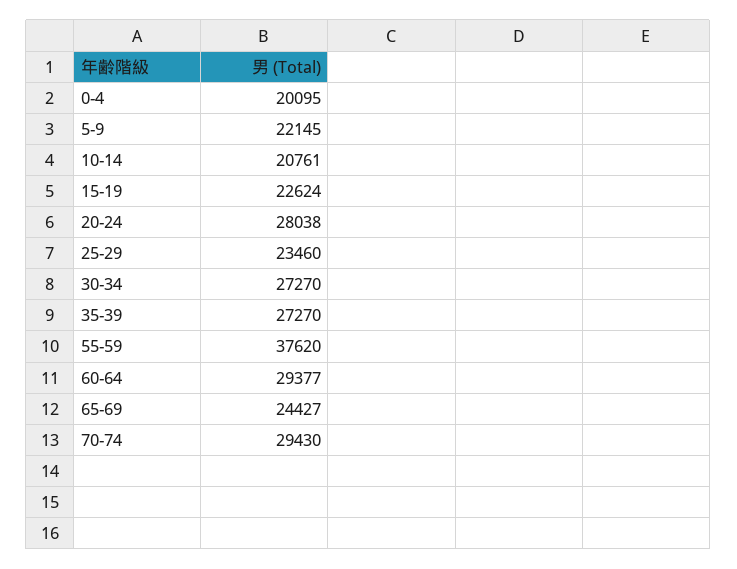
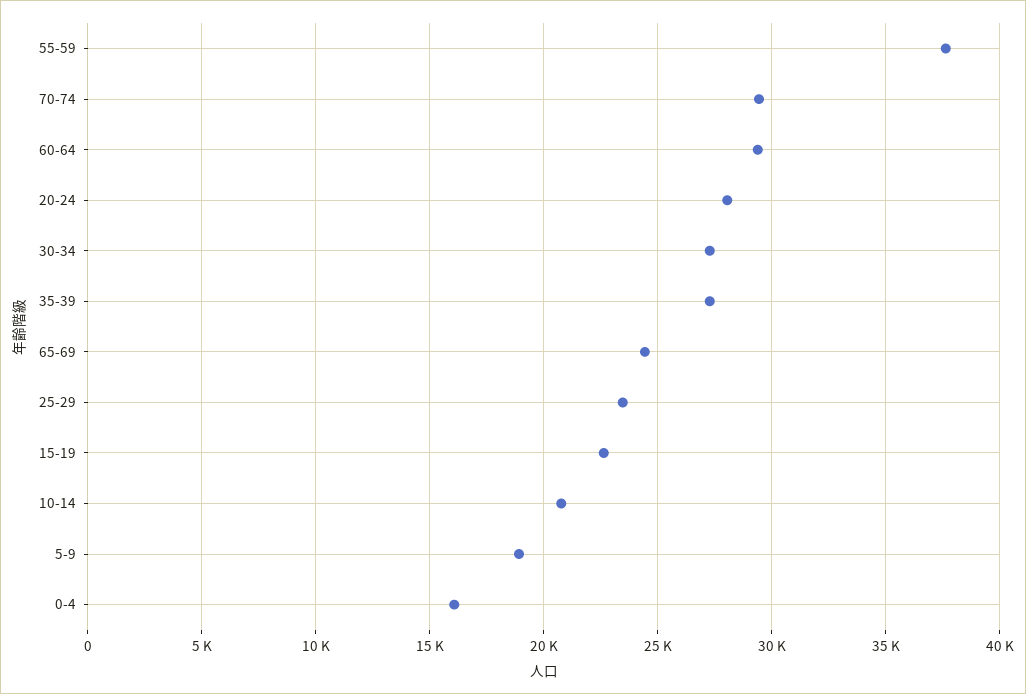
0-4: 20095 -> 16000
5-9: 22145 -> 19000

